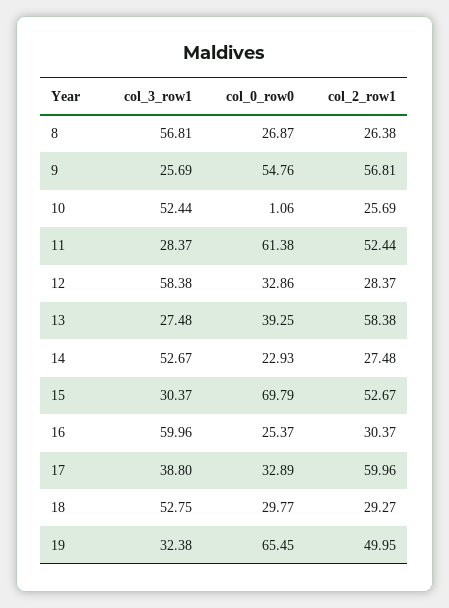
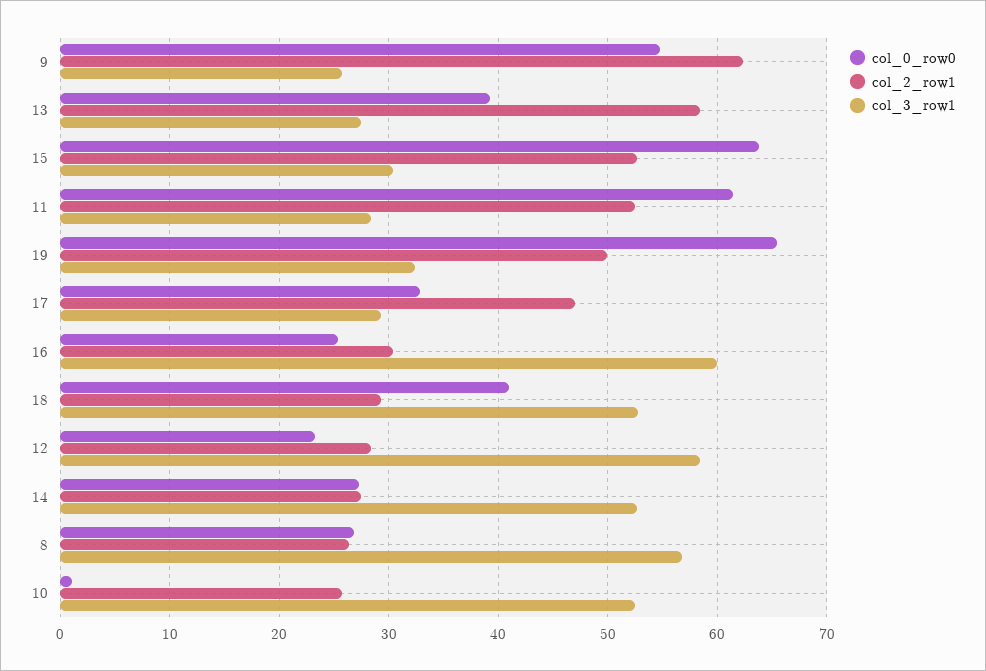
col_2_row1, 9: 56.81 -> 62
col_0_row0, 12: 32.86 -> 23
col_0_row0, 14: 22.93 -> 27
col_0_row0, 15: 69.79 -> 64
col_3_row1, 17: 38.8 -> 29
col_2_row1, 17: 59.96 -> 47
col_0_row0, 18: 29.77 -> 41

